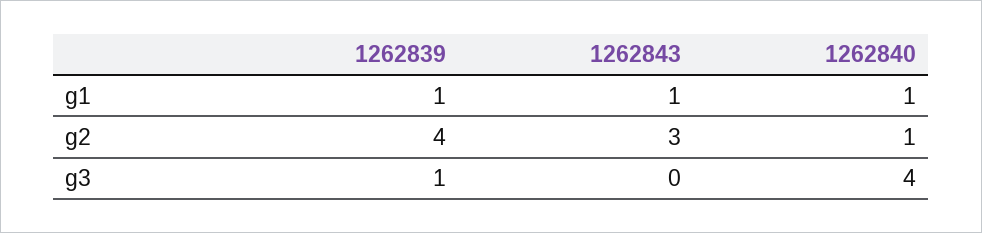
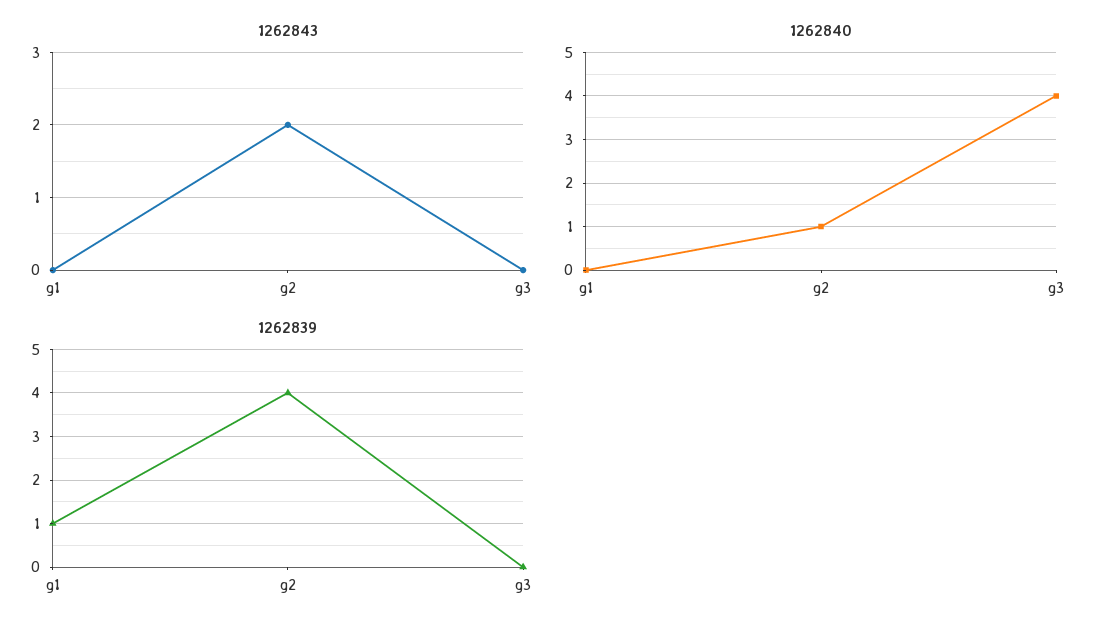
1262843, g1: 1 -> 0
1262840, g1: 1 -> 0
1262843, g2: 3 -> 2
1262839, g3: 1 -> 0

